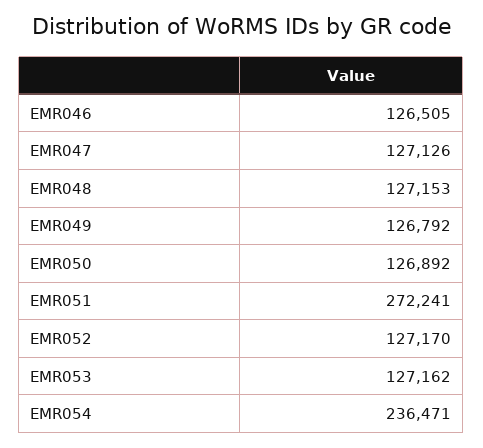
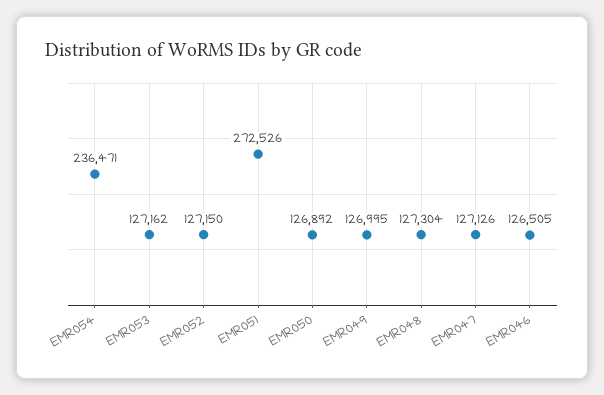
EMR048: 127153 -> 127304
EMR049: 126792 -> 126995
EMR051: 272241 -> 272526
EMR052: 127170 -> 127150

